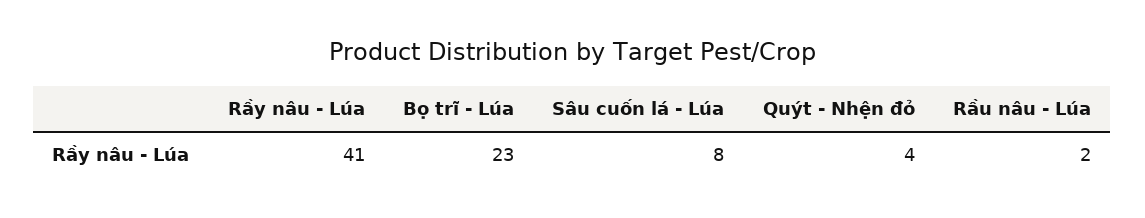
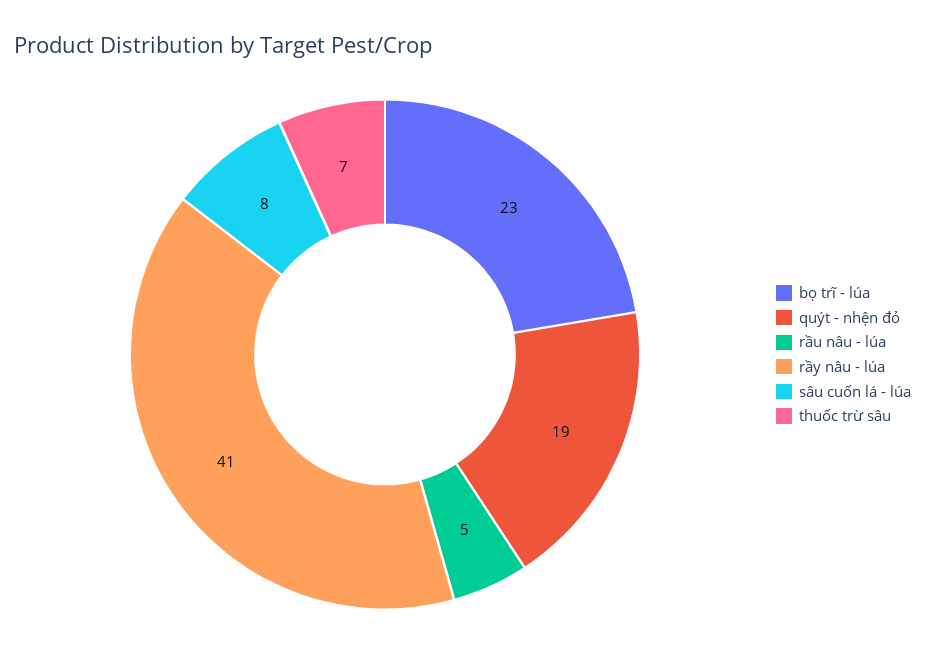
Quýt - Nhện đỏ: 4 -> 19
Rầu nâu - Lúa: 2 -> 5
thuốc trừ sâu: none -> 7

